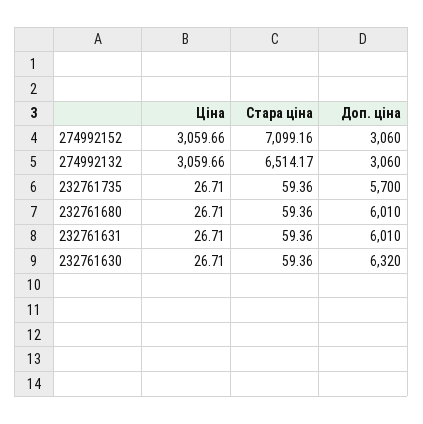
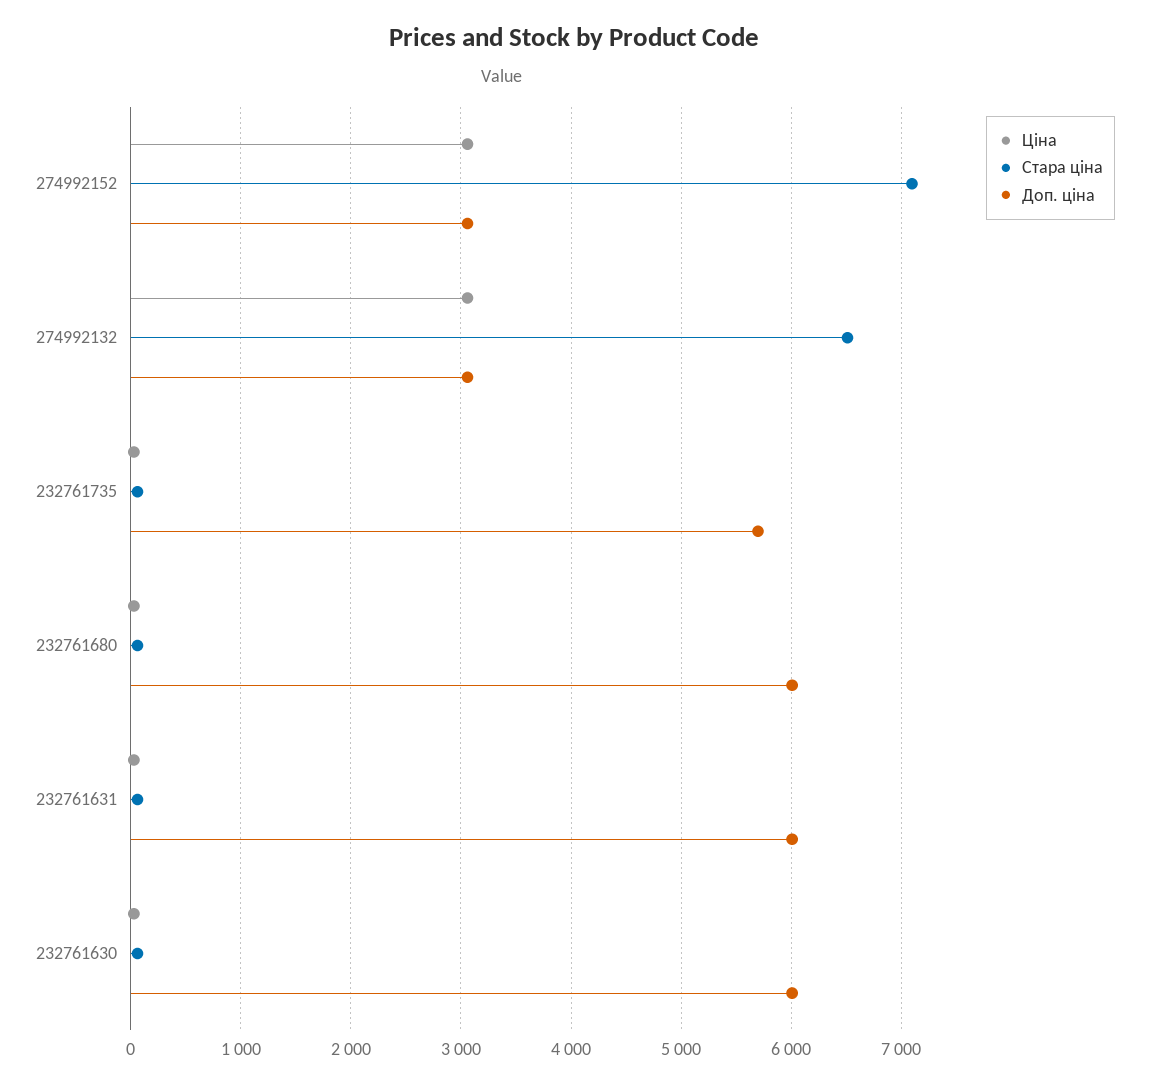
Доп. ціна, 232761630: 6320 -> 6000

